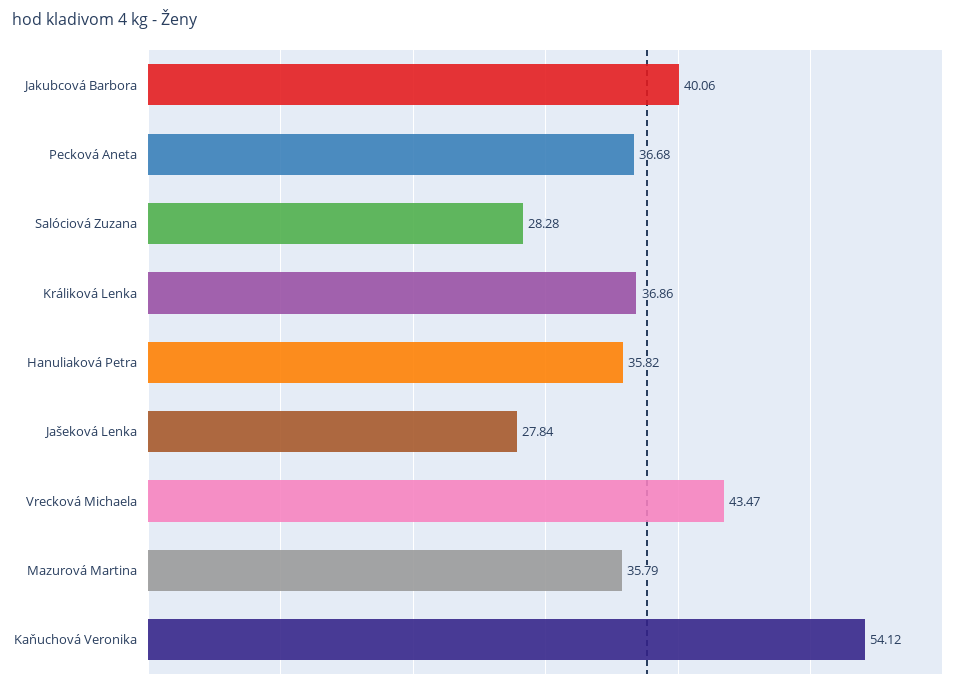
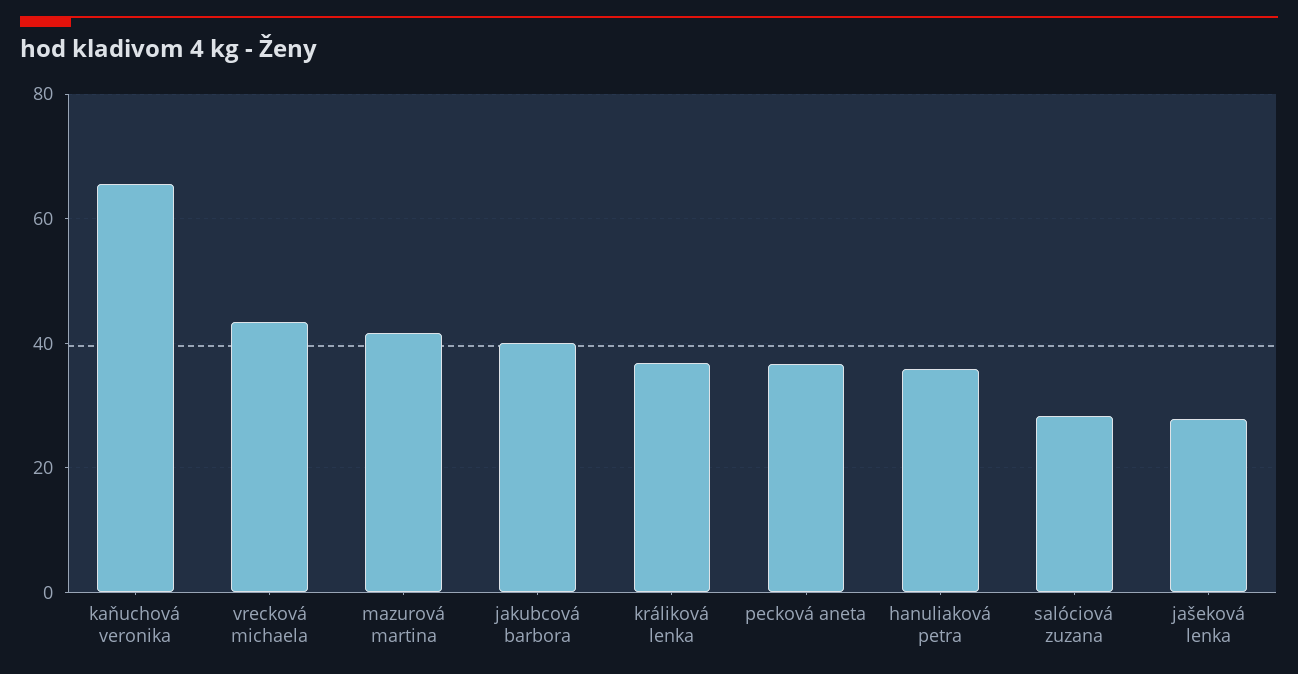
Mazurová Martina: 35.79 -> 42
Kaňuchová Veronika: 54.12 -> 66

